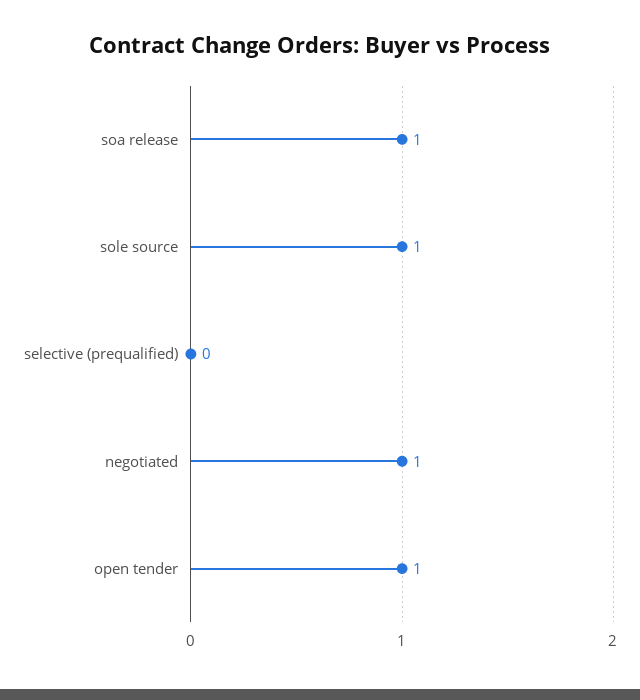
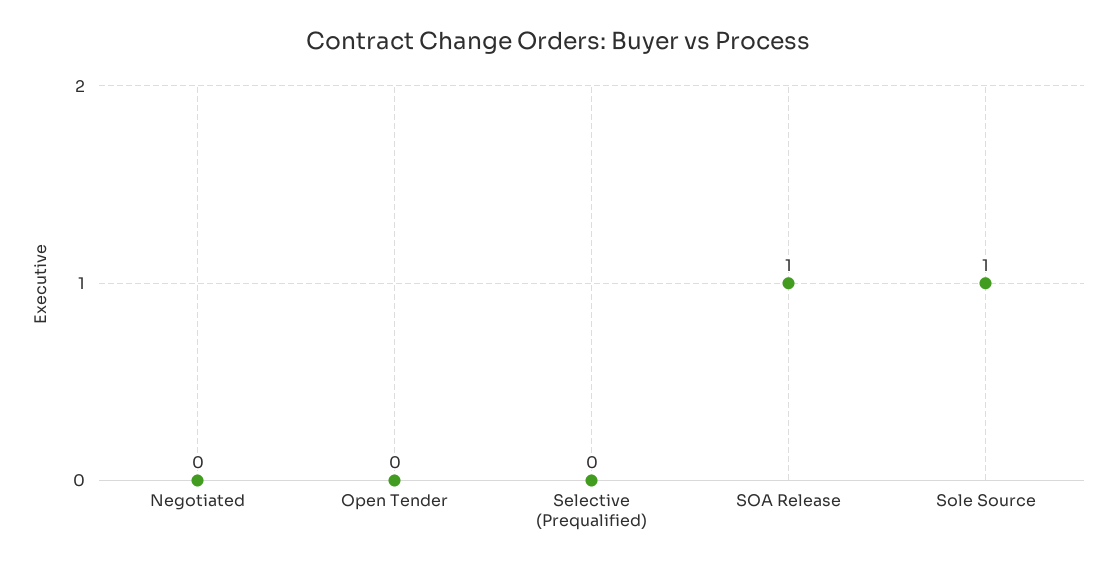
negotiated: 1 -> 0
open tender: 1 -> 0

